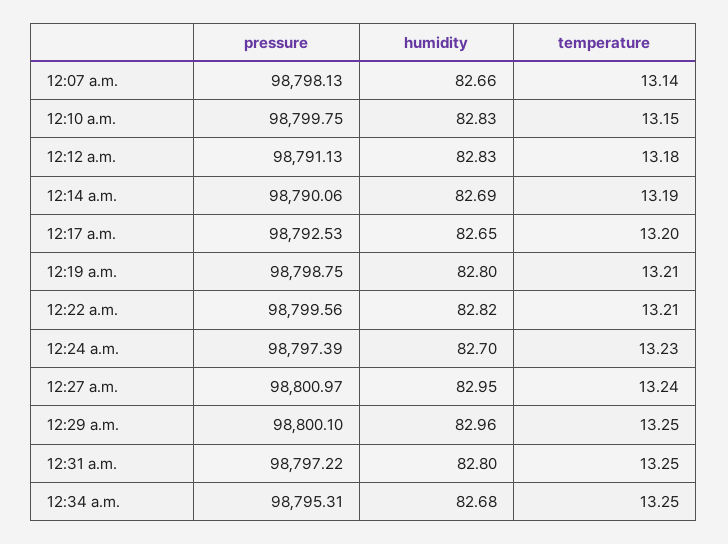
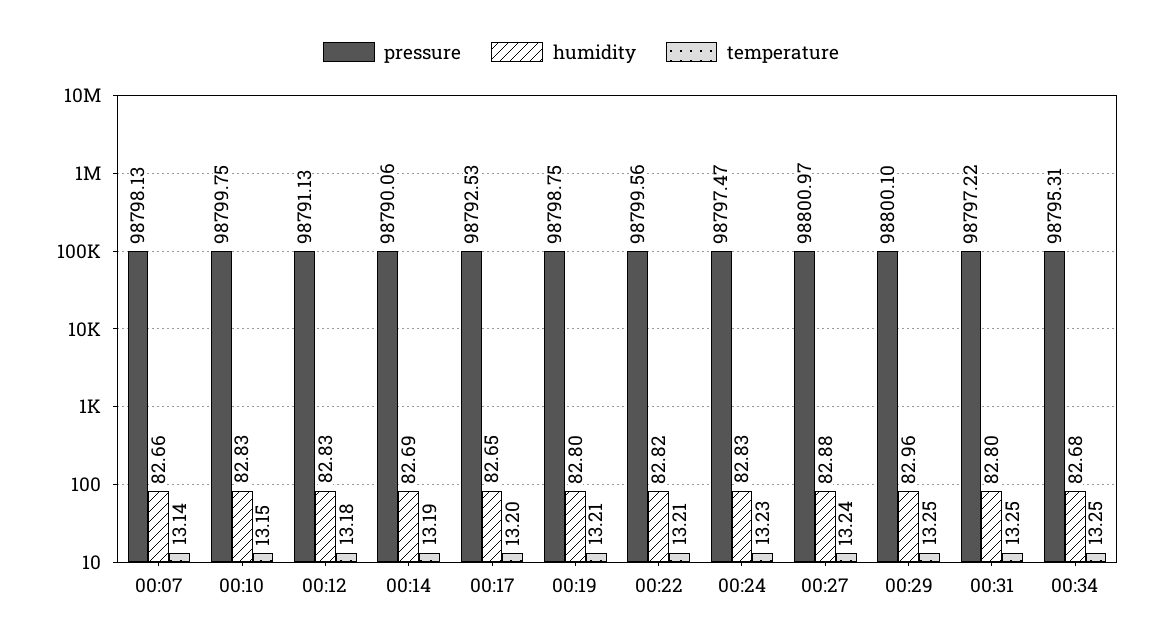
pressure, 12:24 a.m.: 98797.39 -> 98797.47
humidity, 12:24 a.m.: 82.7 -> 82.83
humidity, 12:27 a.m.: 82.95 -> 82.88

